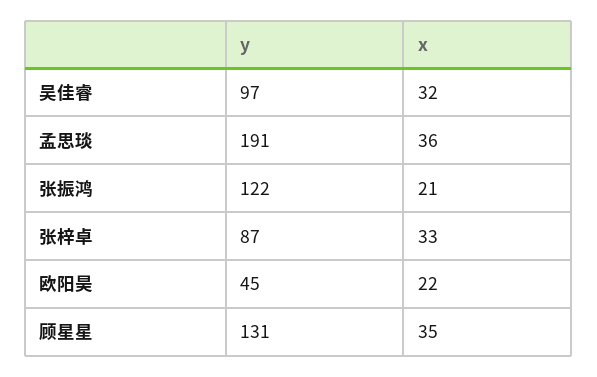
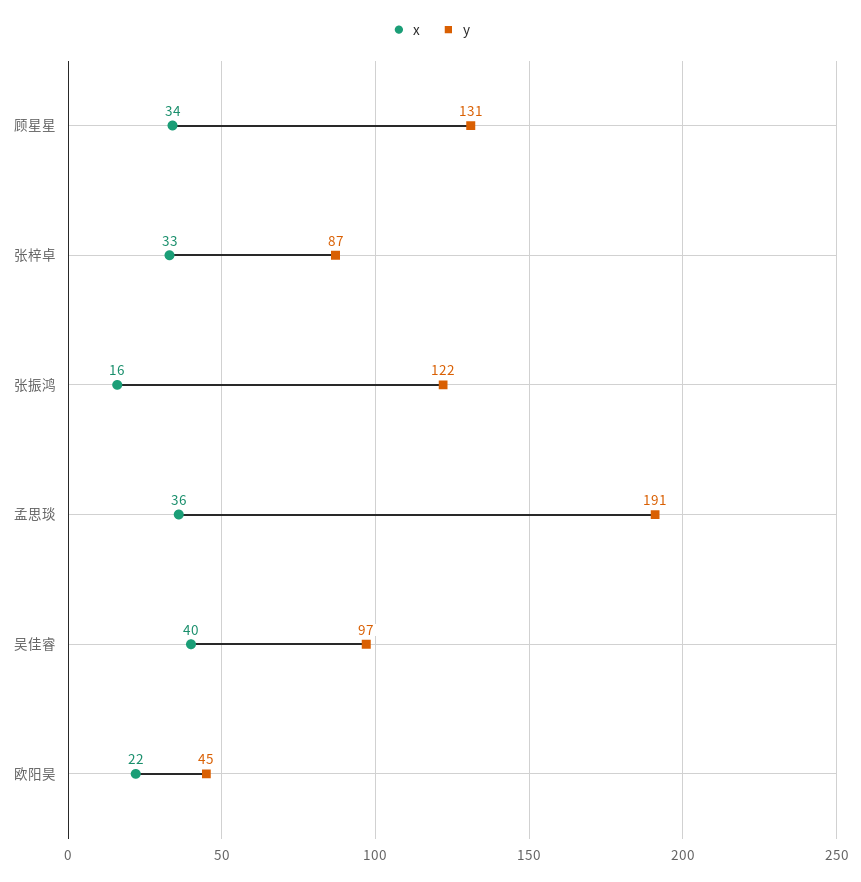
x, 吴佳睿: 32 -> 40
x, 张振鸿: 21 -> 16
x, 顾星星: 35 -> 34

